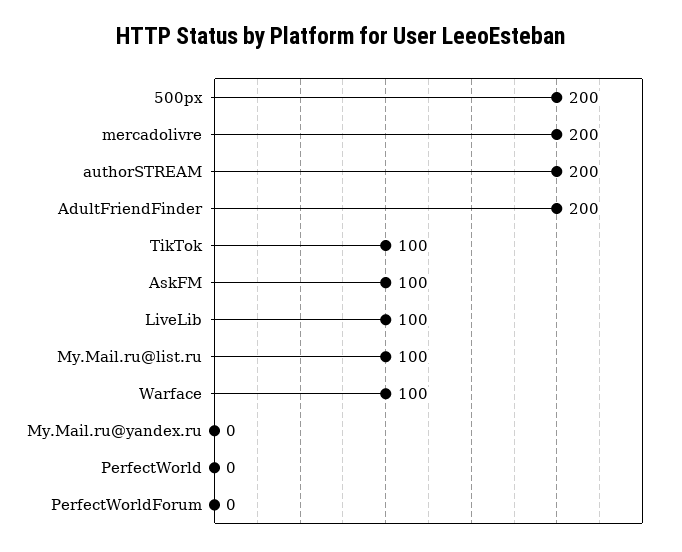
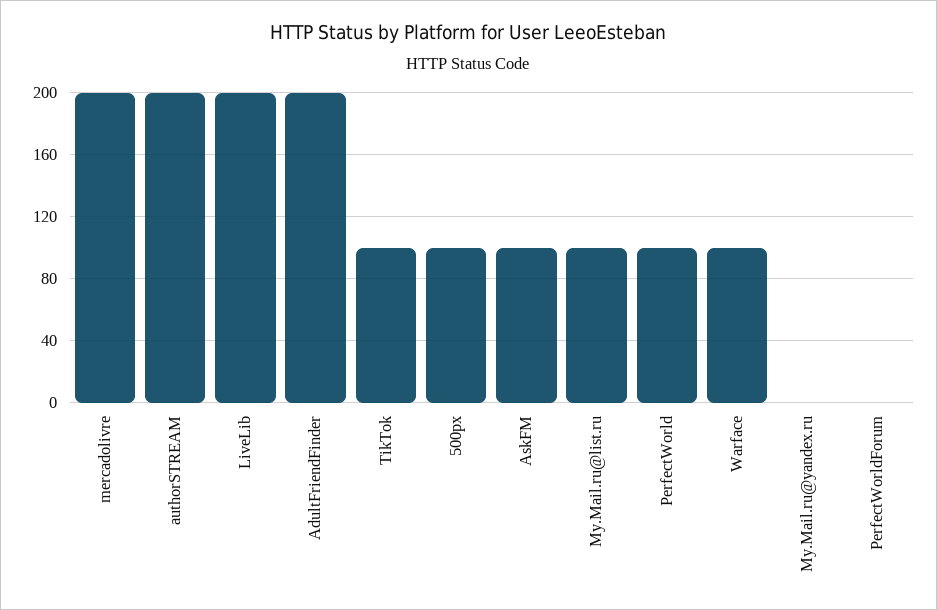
500px: 200 -> 100
LiveLib: 100 -> 200
PerfectWorld: 0 -> 100

